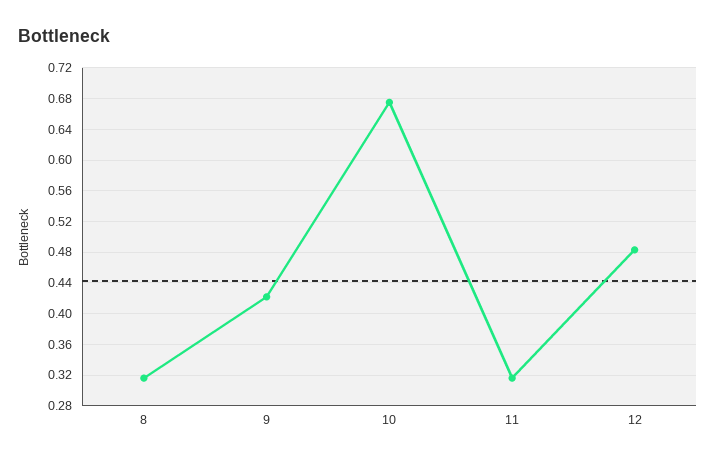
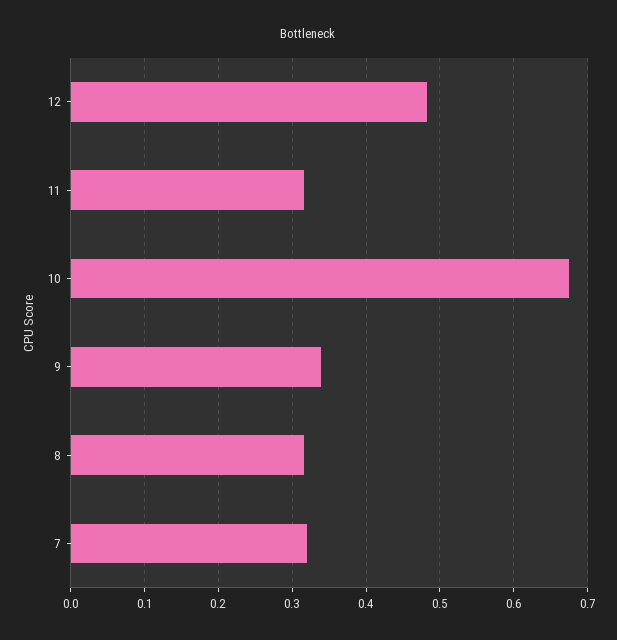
9: 0.42 -> 0.34
7: none -> 0.32

